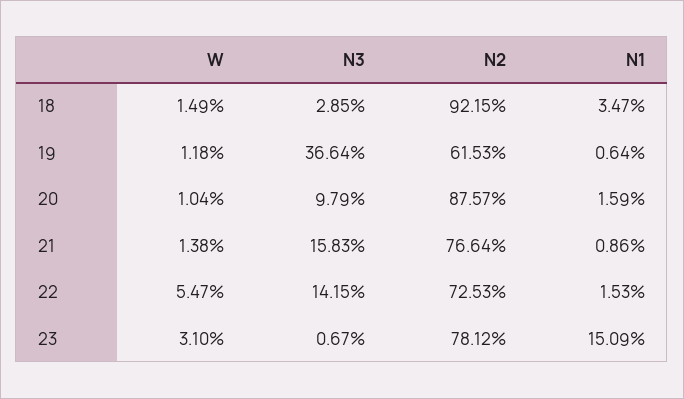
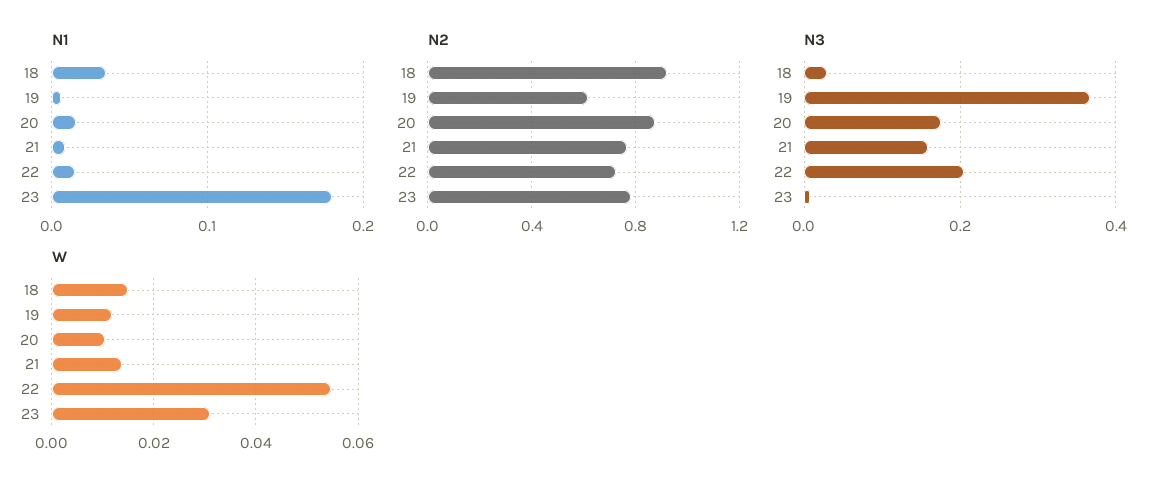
N3, 20: 0.0979 -> 0.18
N3, 22: 0.1415 -> 0.2
N1, 23: 0.1509 -> 0.18

